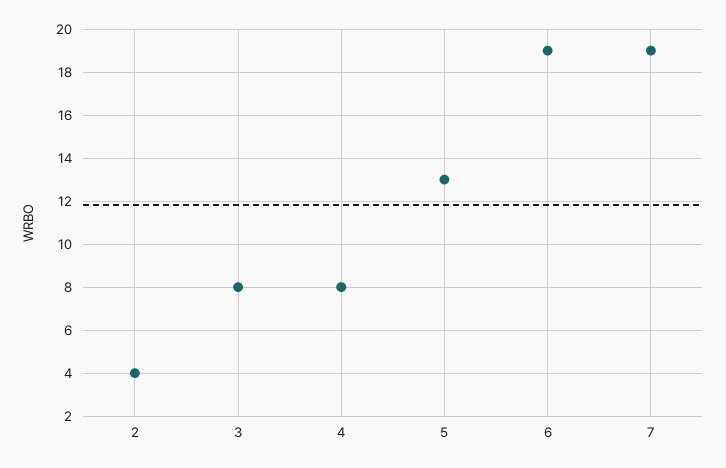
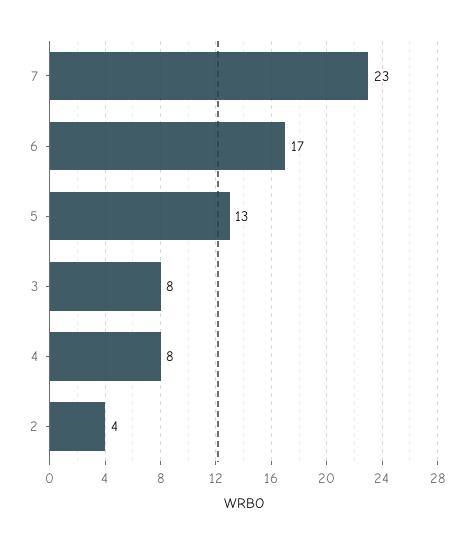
6: 19 -> 17
7: 19 -> 23

